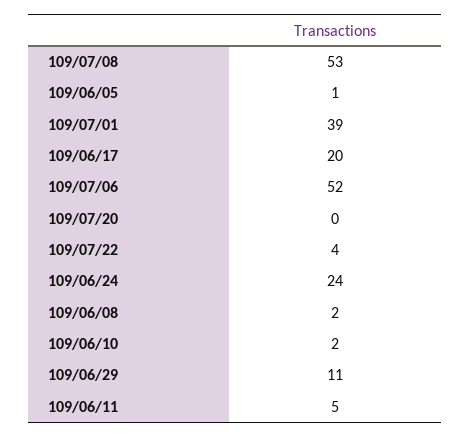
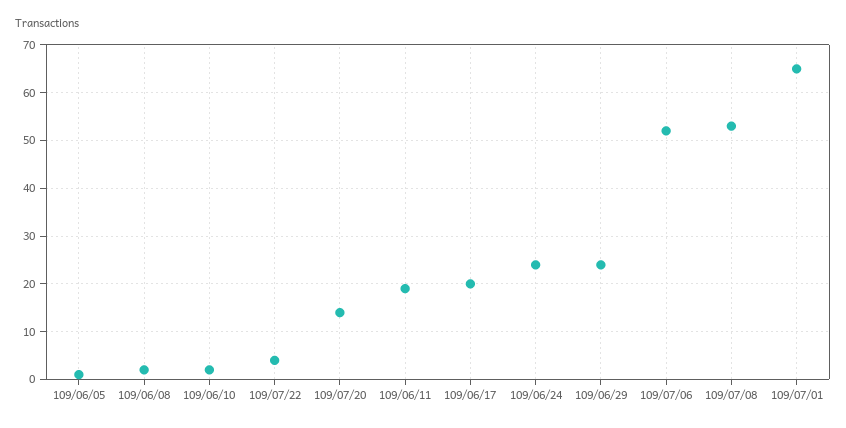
109/07/01: 39 -> 65
109/07/20: 0 -> 15
109/06/29: 11 -> 25
109/06/11: 5 -> 20

